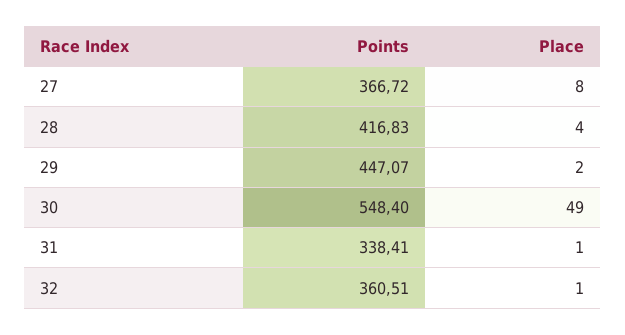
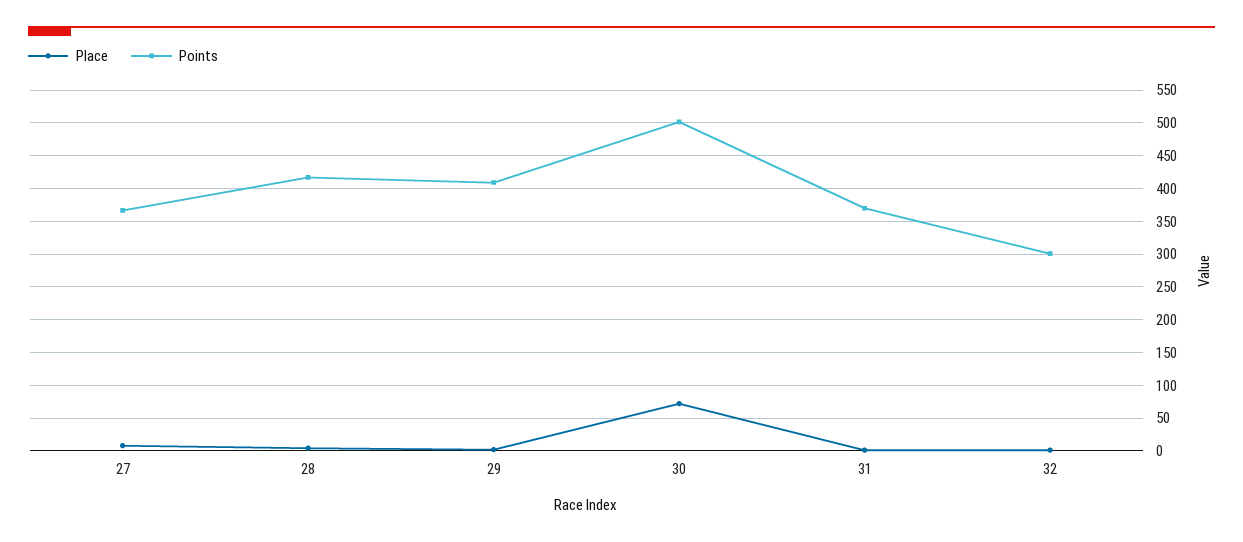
Points, 29: 447.07 -> 410
Points, 30: 548.4 -> 500
Place, 30: 49 -> 70
Points, 31: 338.41 -> 370
Points, 32: 360.51 -> 300

